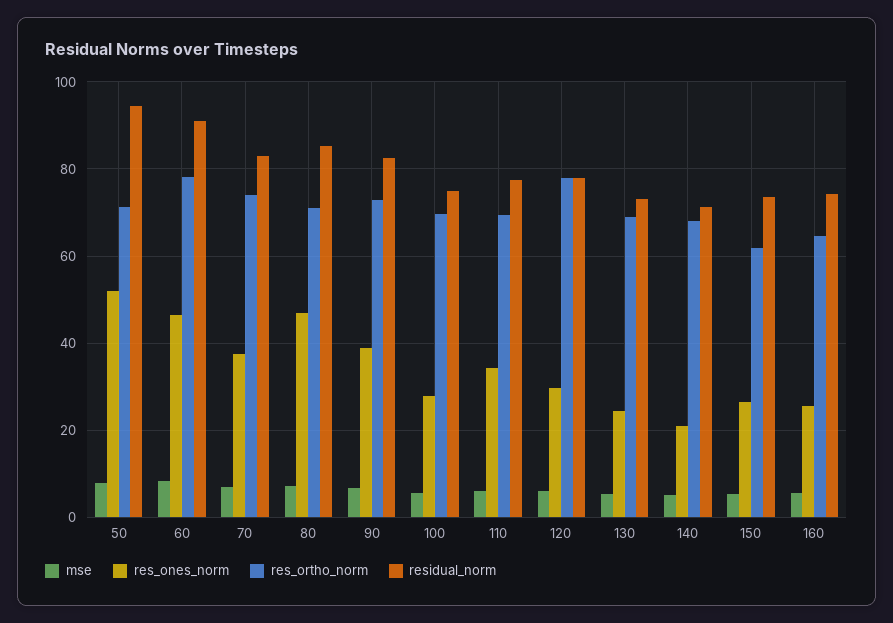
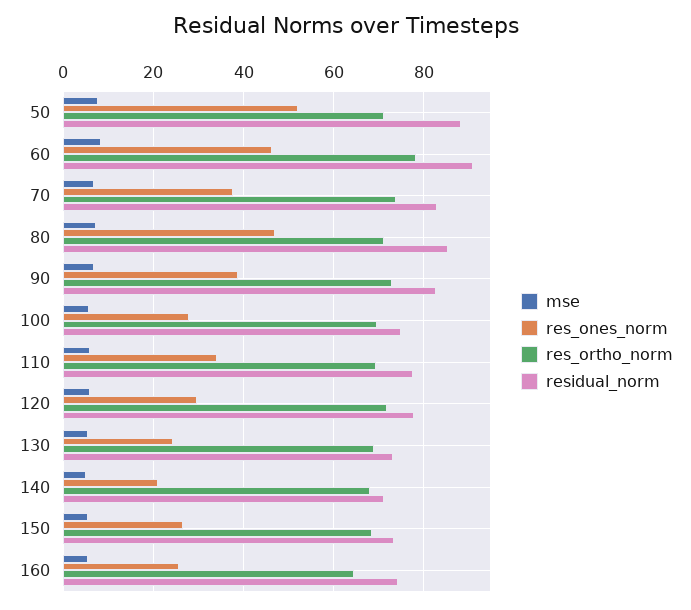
residual_norm, 50: 94 -> 88
res_ortho_norm, 120: 78 -> 72
res_ortho_norm, 150: 62 -> 68

